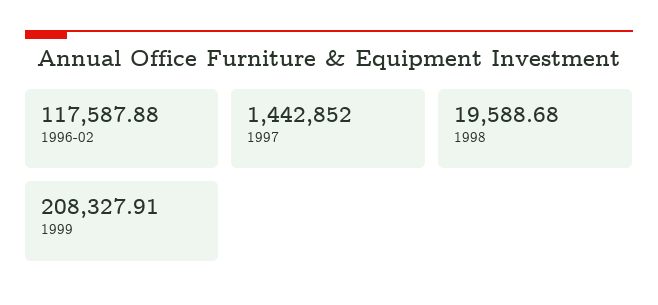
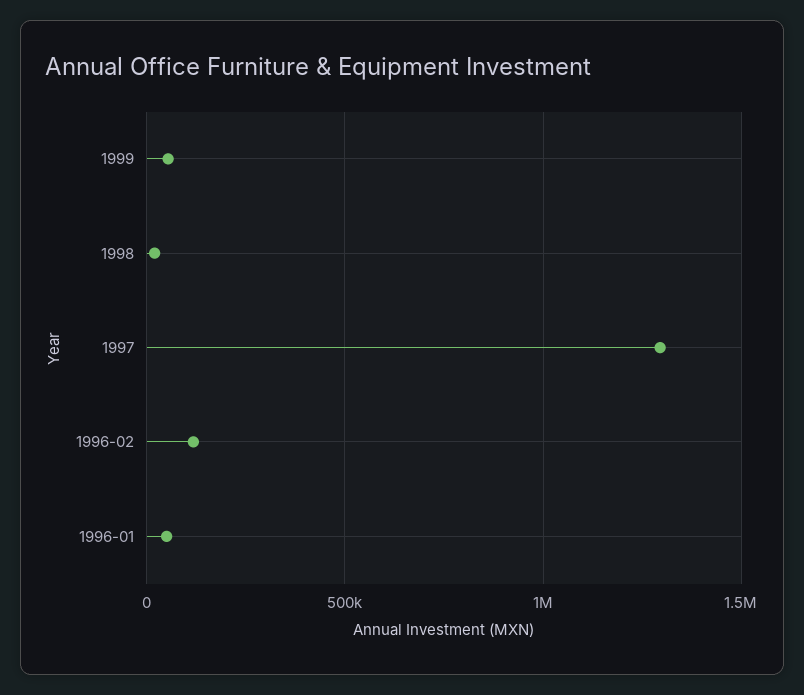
1997: 1442852 -> 1300000
1999: 208327.91 -> 50000
1996-01: none -> 50000

